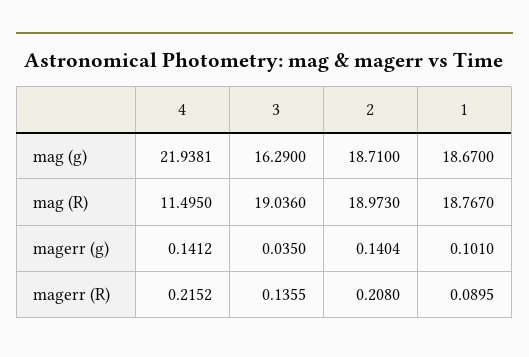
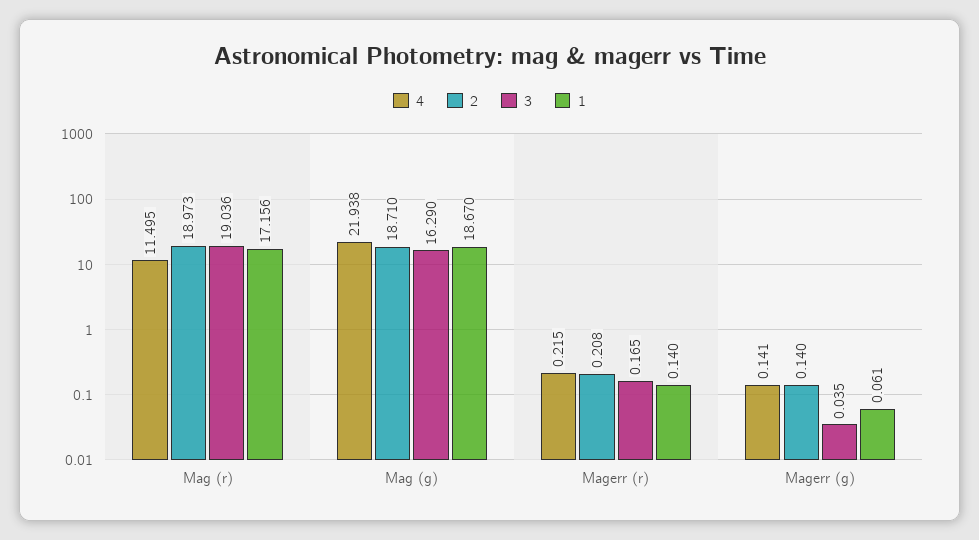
1, mag (R): 18.767 -> 17.156
1, magerr (g): 0.101 -> 0.061
3, magerr (R): 0.1355 -> 0.165
1, magerr (R): 0.0895 -> 0.14

